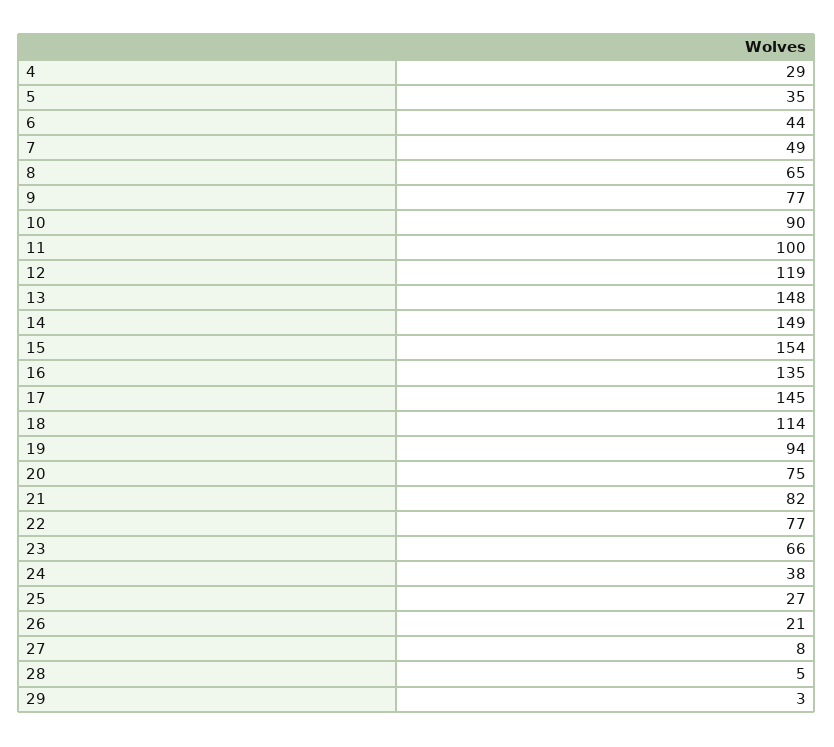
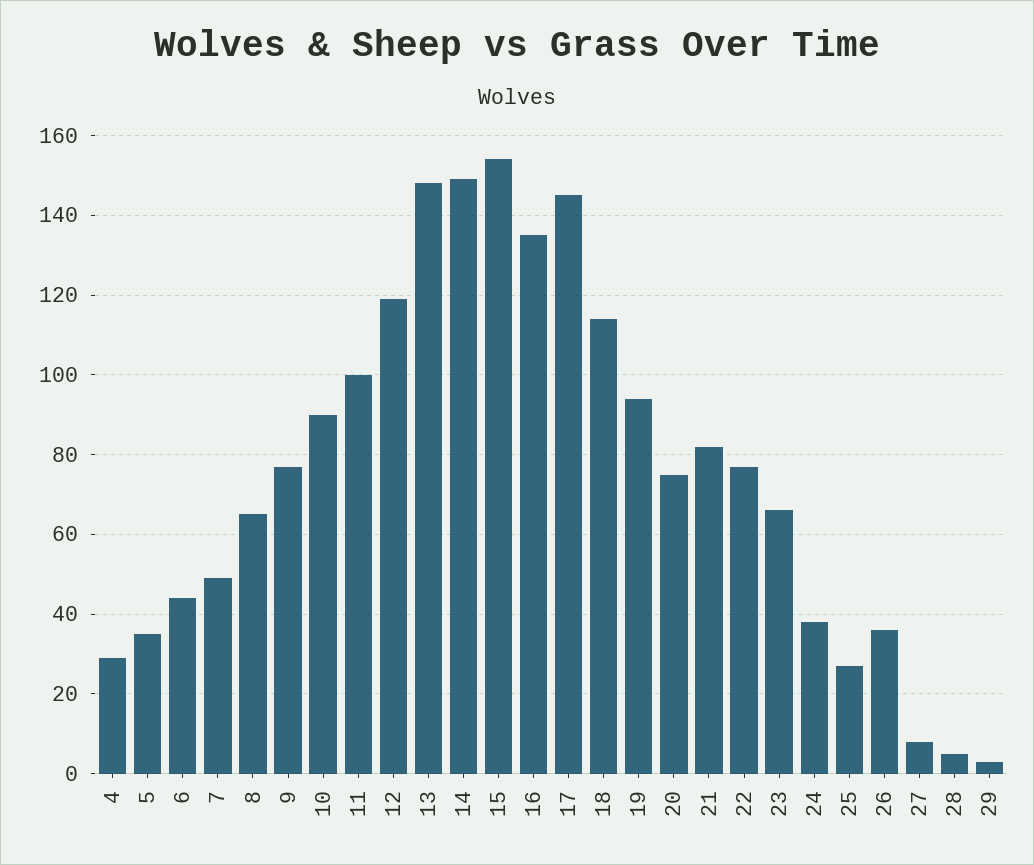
26: 21 -> 35

